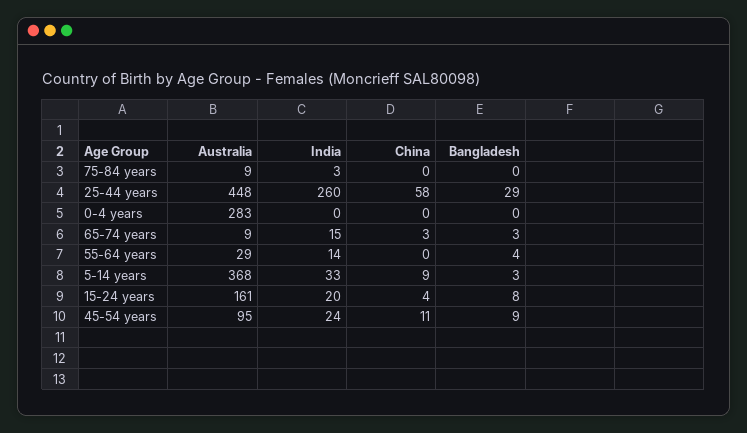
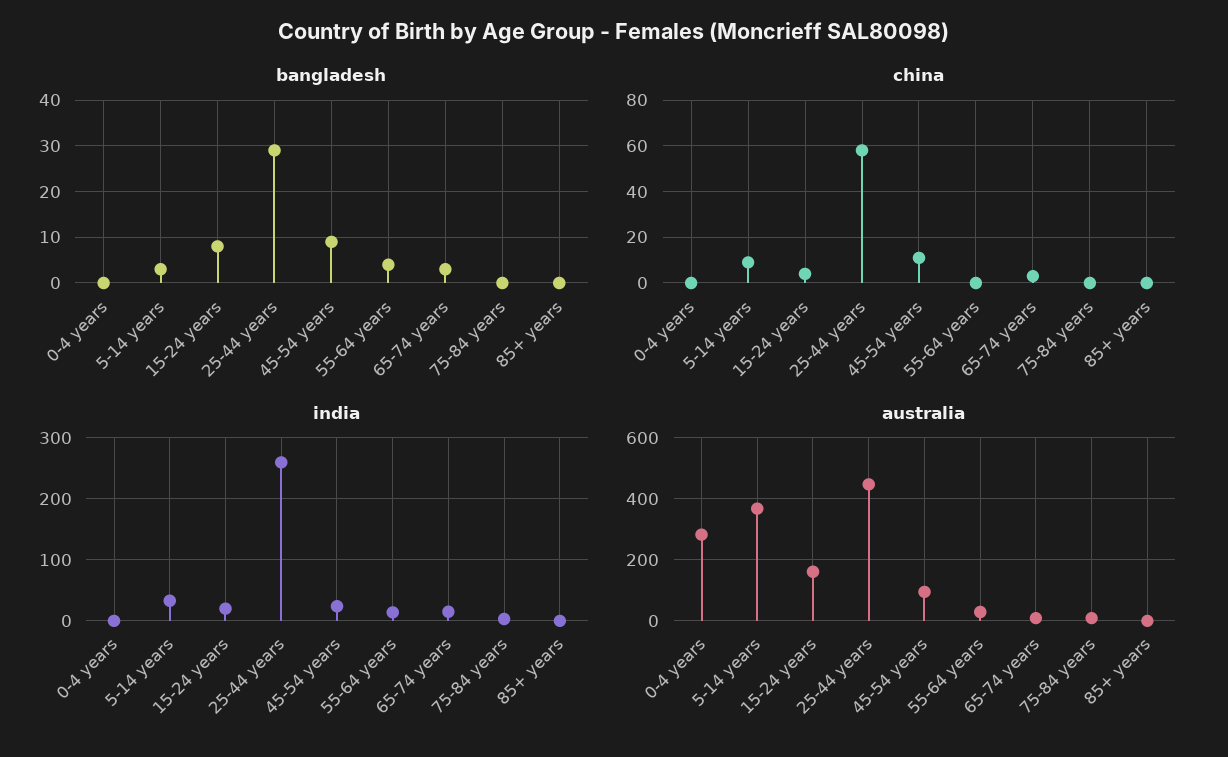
Bangladesh, 85+ years: none -> 0
China, 85+ years: none -> 0
India, 85+ years: none -> 0
Australia, 85+ years: none -> 0

